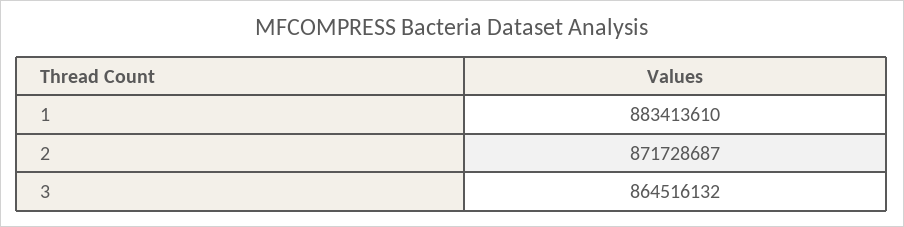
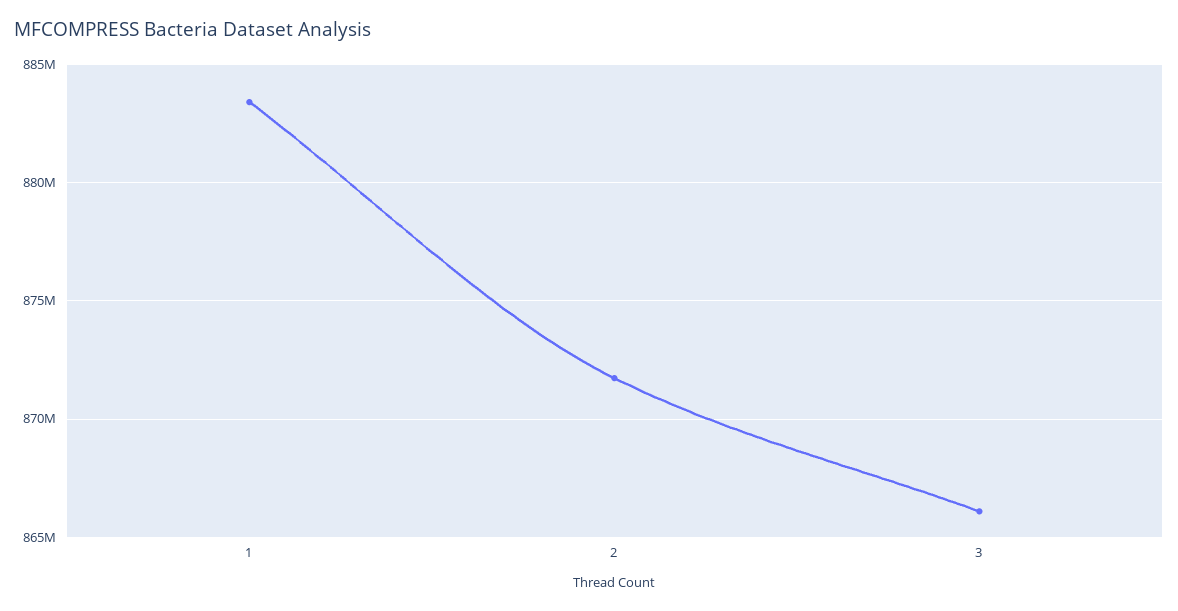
3: 864516132 -> 866000000

